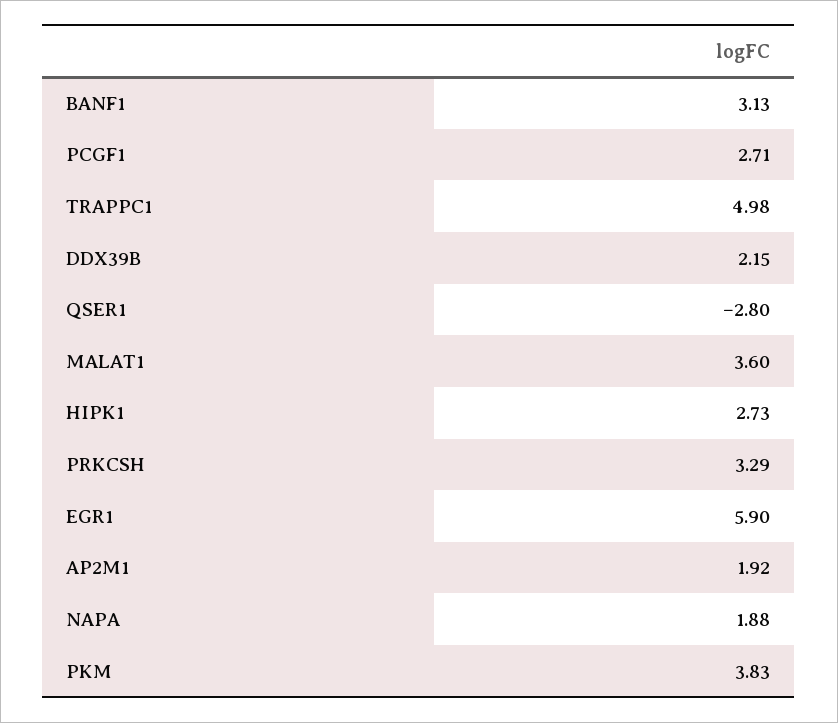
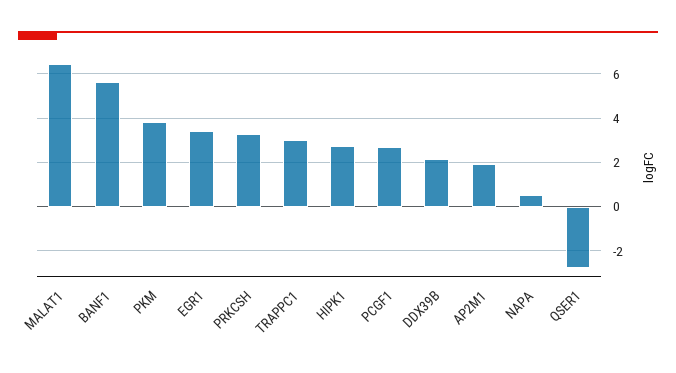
BANF1: 3.13 -> 5.5
TRAPPC1: 4.98 -> 3
MALAT1: 3.6 -> 6.5
EGR1: 5.9 -> 3.5
NAPA: 1.88 -> 0.5

